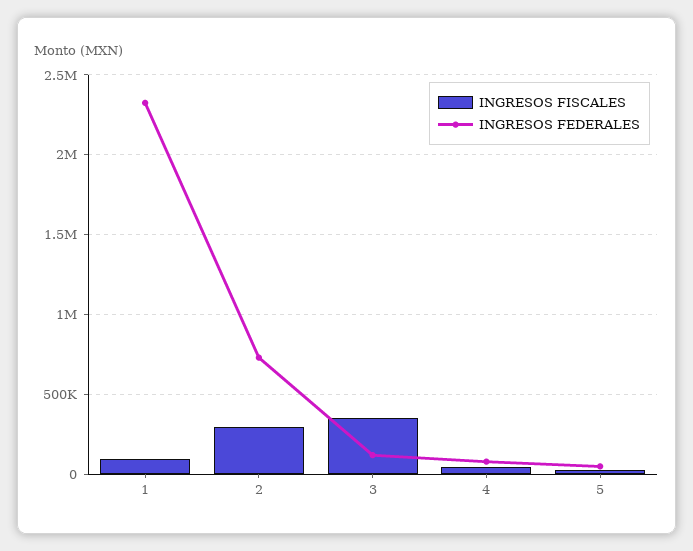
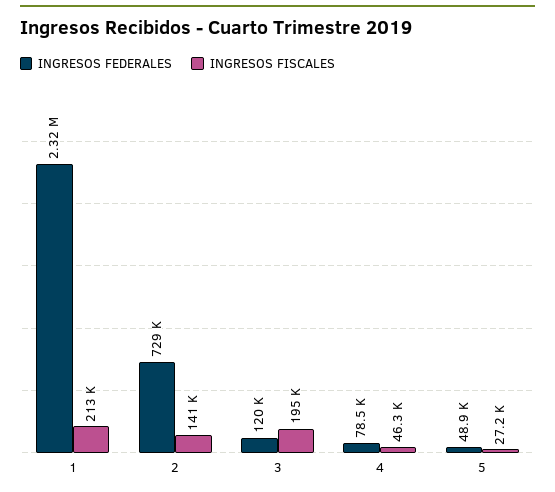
INGRESOS FISCALES, 1: 100000 -> 213000
INGRESOS FISCALES, 2: 300000 -> 141000
INGRESOS FISCALES, 3: 350000 -> 195000

